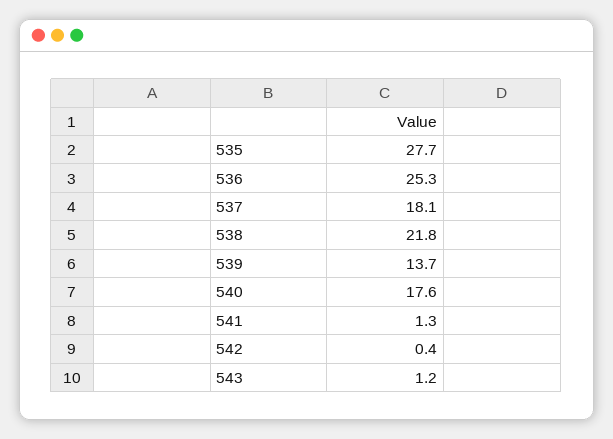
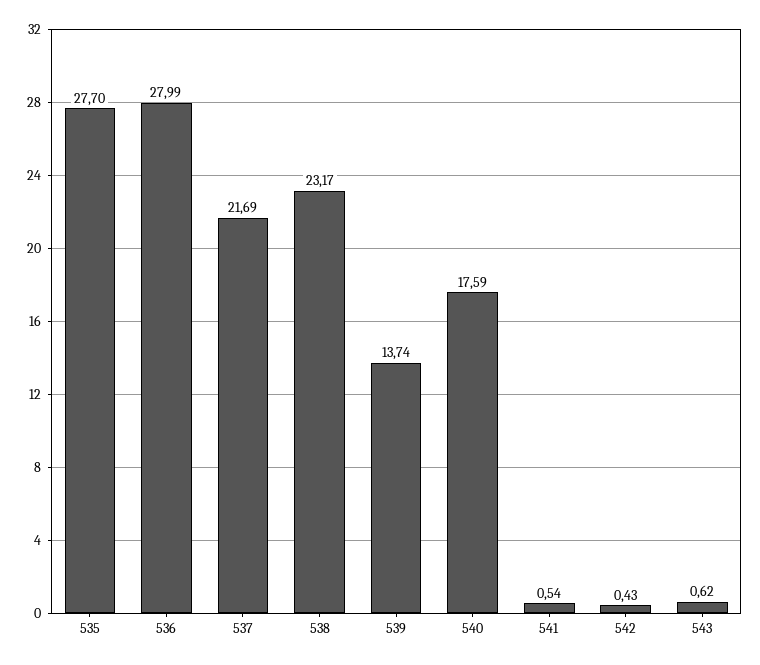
536: 25.3 -> 27.99
537: 18.1 -> 21.69
538: 21.8 -> 23.17
541: 1.3 -> 0.54
543: 1.2 -> 0.62

